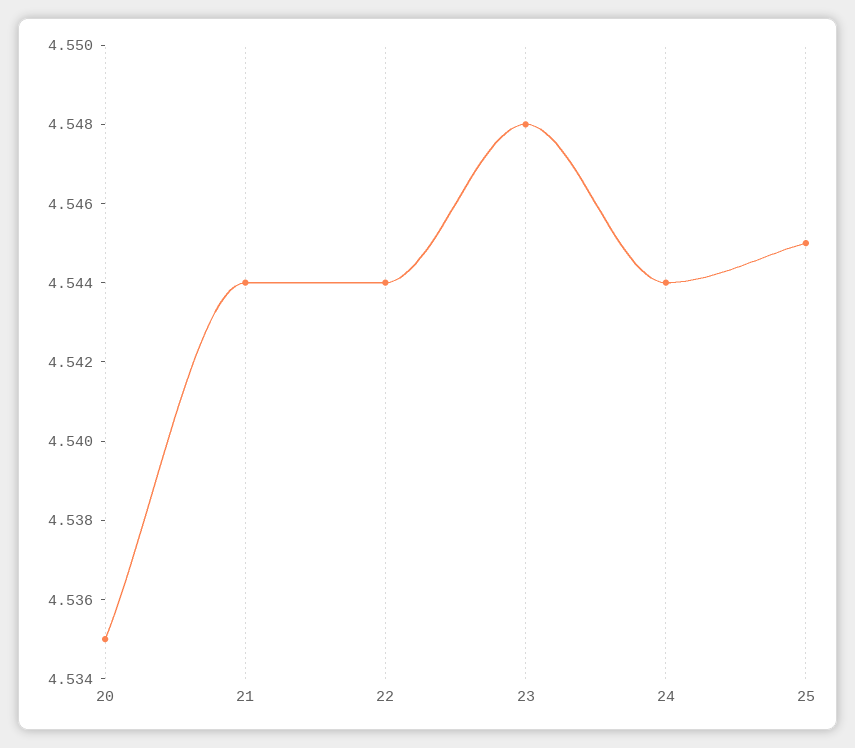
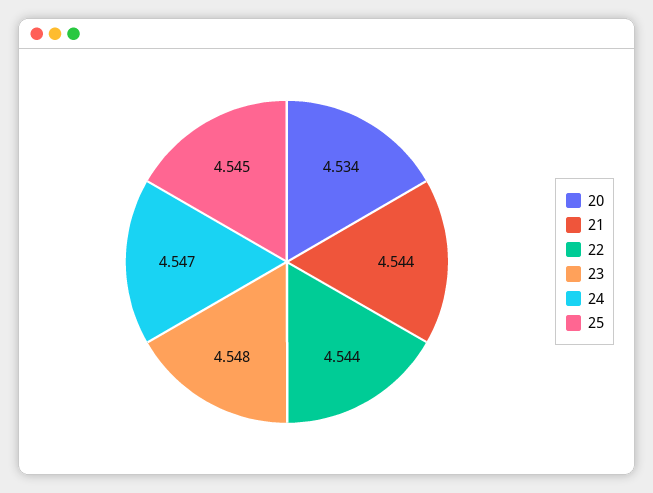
20: 4.535 -> 4.534
24: 4.544 -> 4.547

